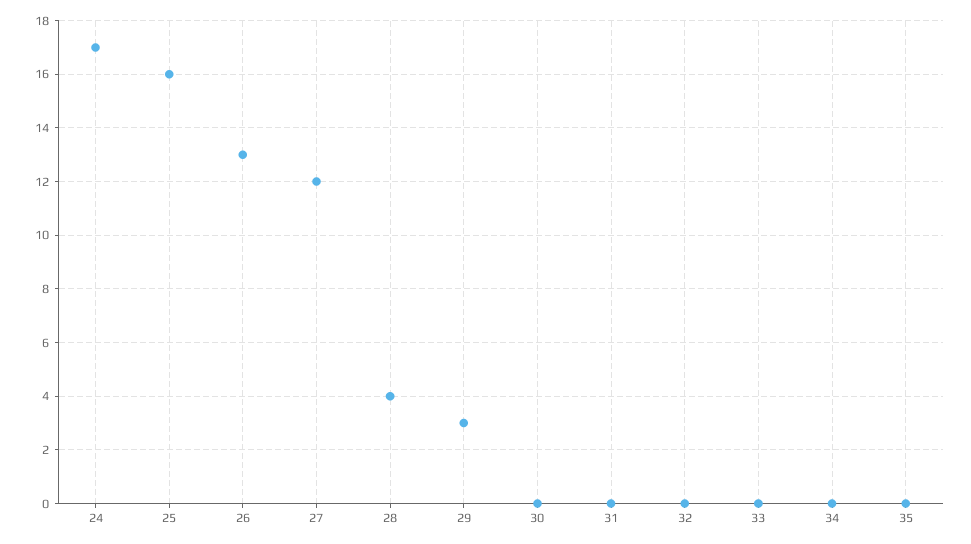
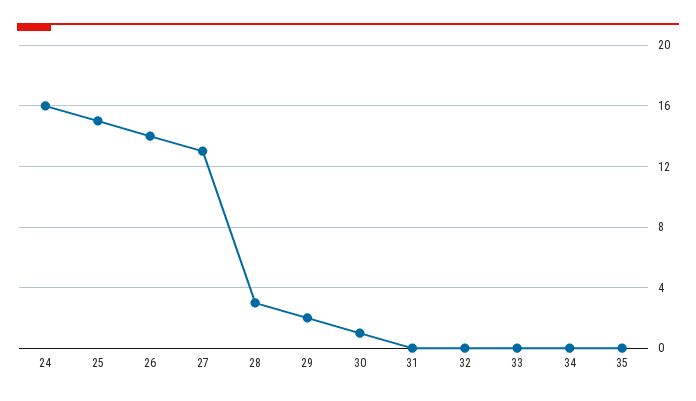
24: 17 -> 16
25: 16 -> 15
26: 13 -> 14
27: 12 -> 13
28: 4 -> 3
29: 3 -> 2
30: 0 -> 1

